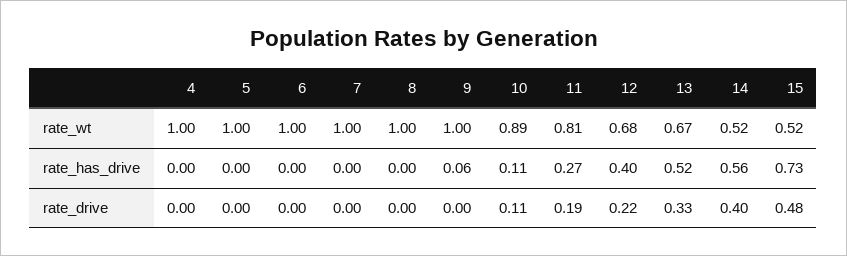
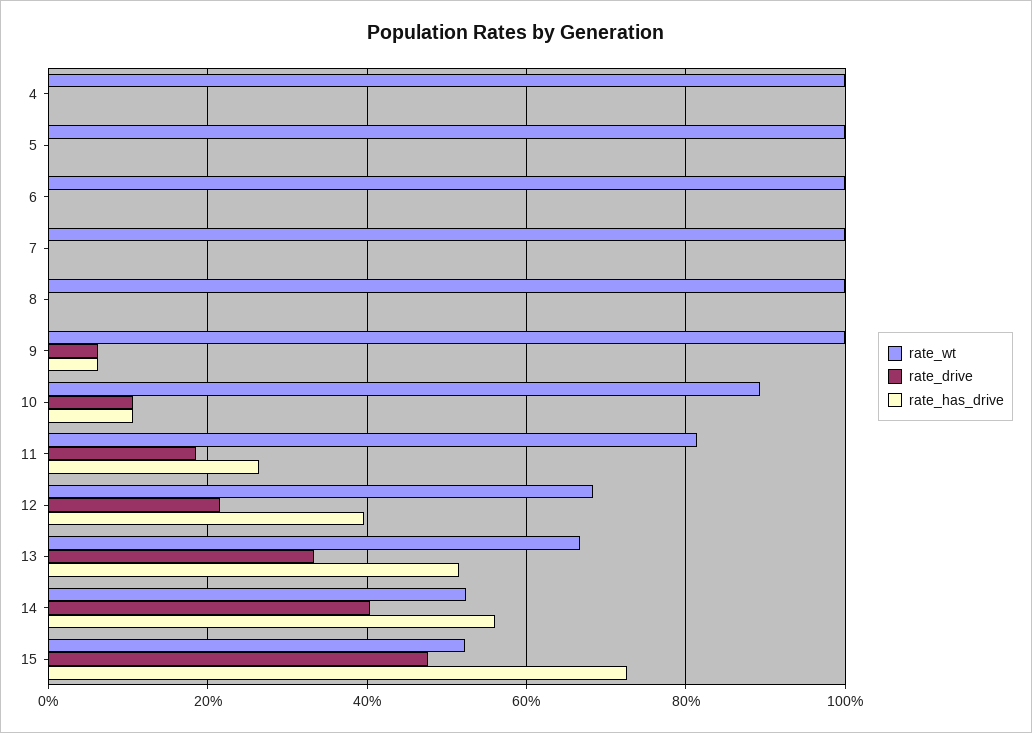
rate_drive, 9: 0 -> 0.06

